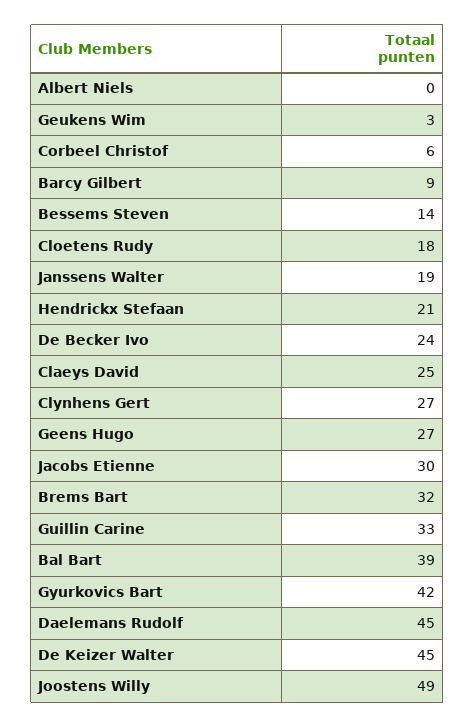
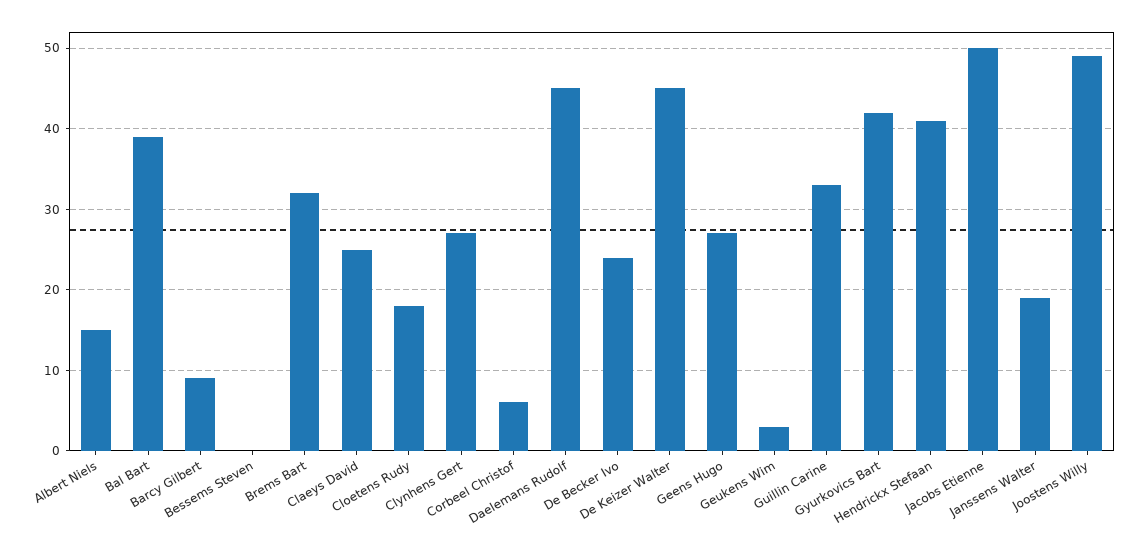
Albert Niels: 0 -> 15
Bessems Steven: 14 -> 0
Hendrickx Stefaan: 21 -> 41
Jacobs Etienne: 30 -> 50

